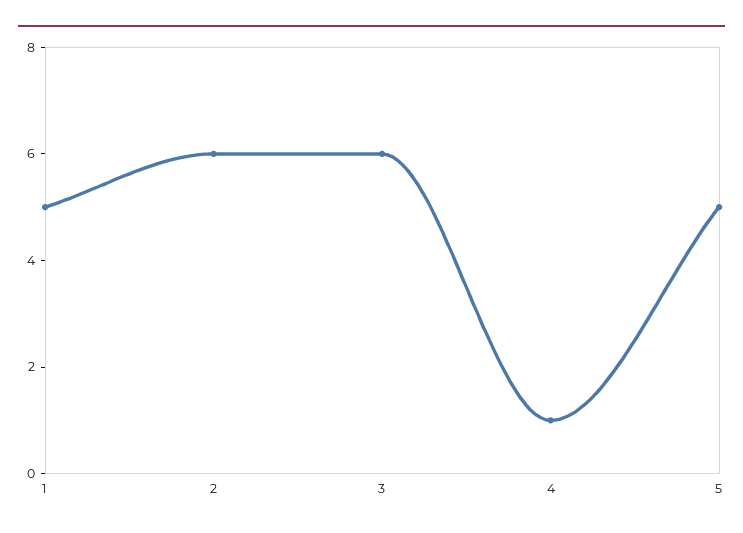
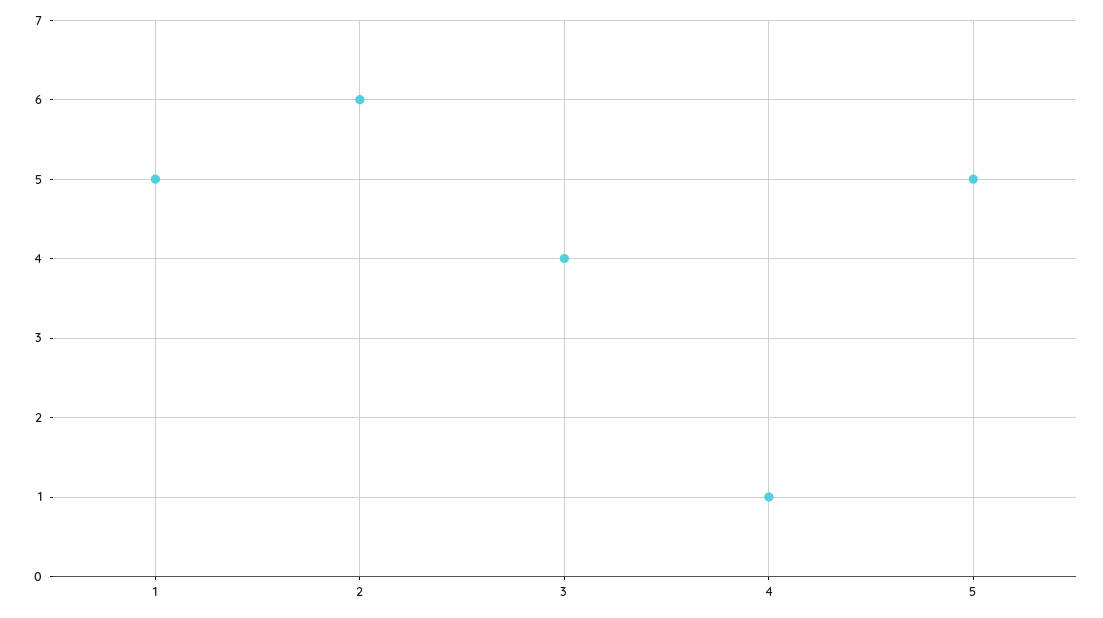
3: 6 -> 4

